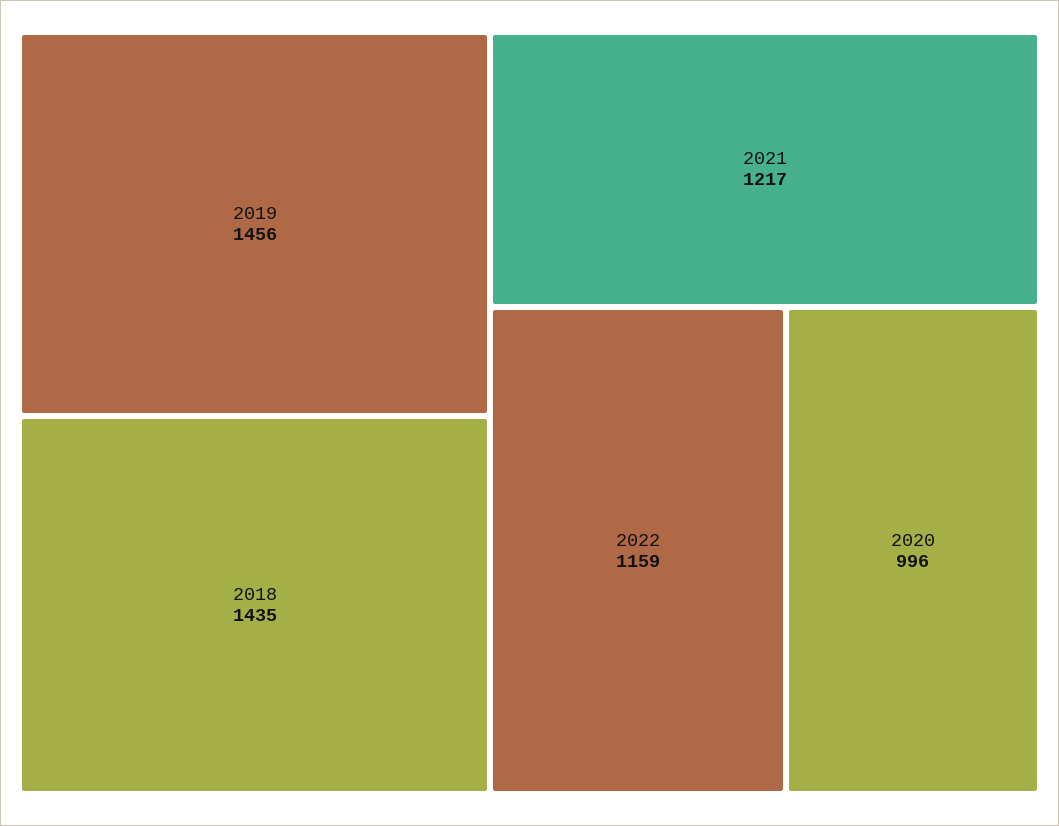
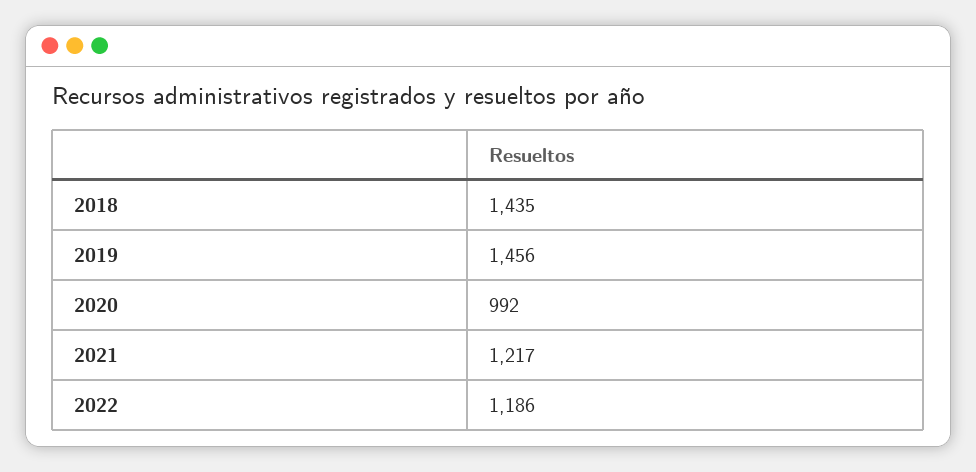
2022: 1159 -> 1186
2020: 996 -> 992

